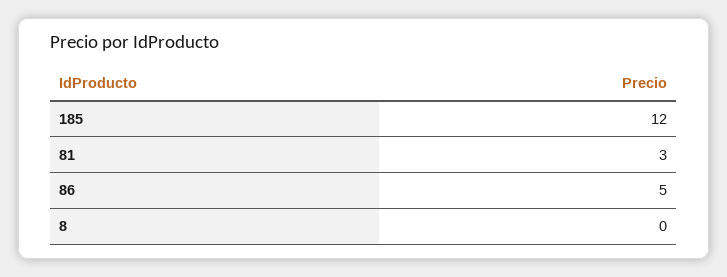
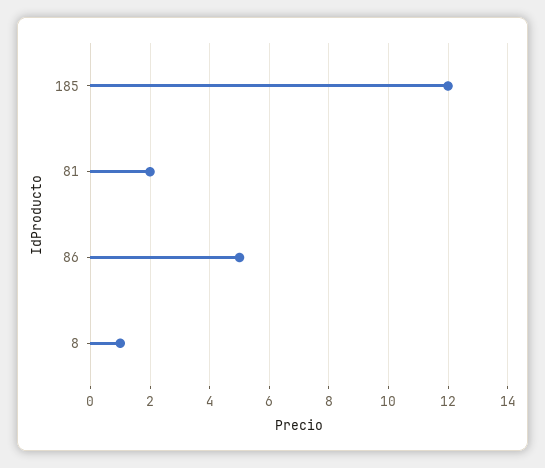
81: 3 -> 2
8: 0 -> 1

